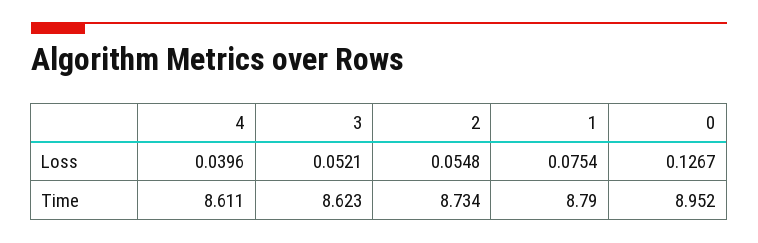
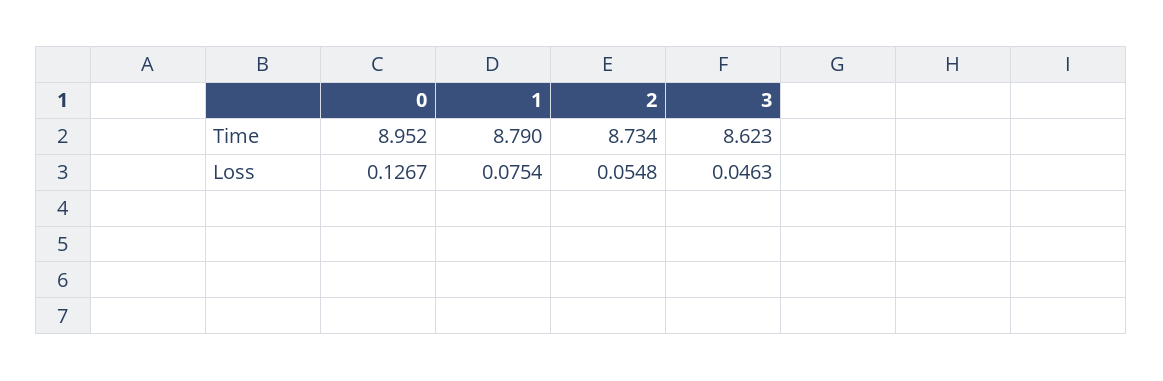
4, Loss: 0.0396 -> none
3, Loss: 0.0521 -> 0.0463
4, Time: 8.611 -> none

